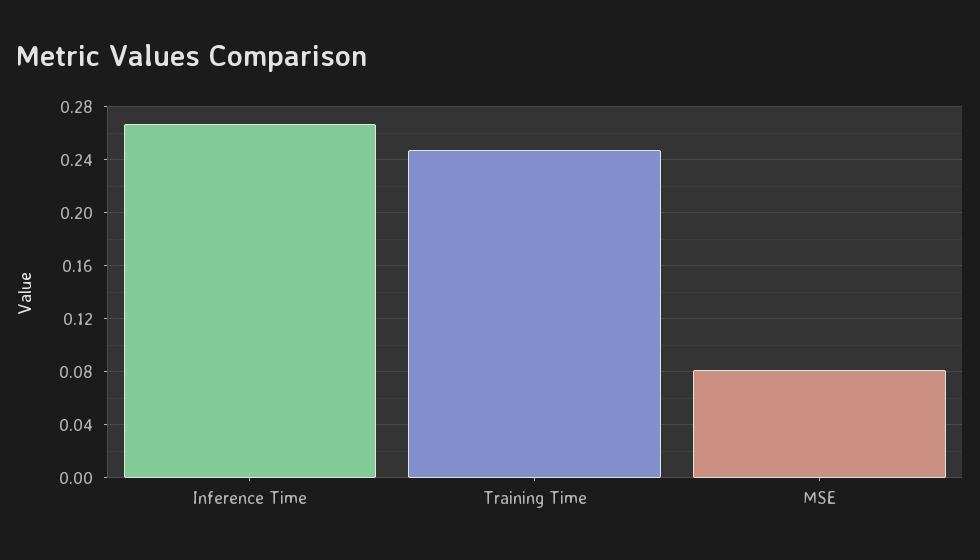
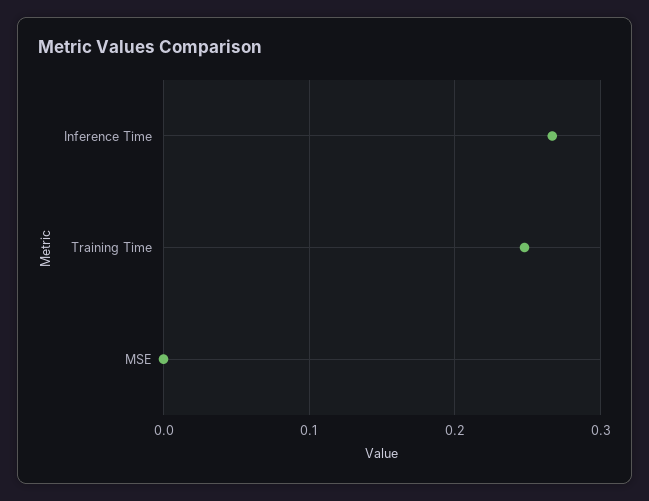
MSE: 0.08 -> 0

